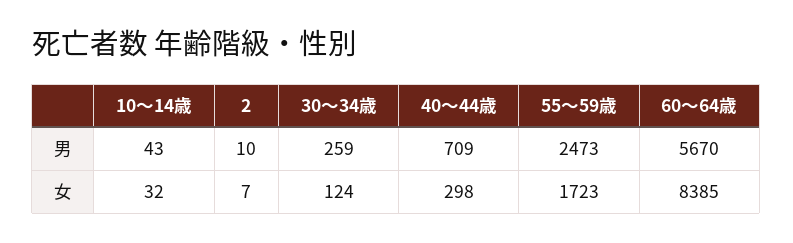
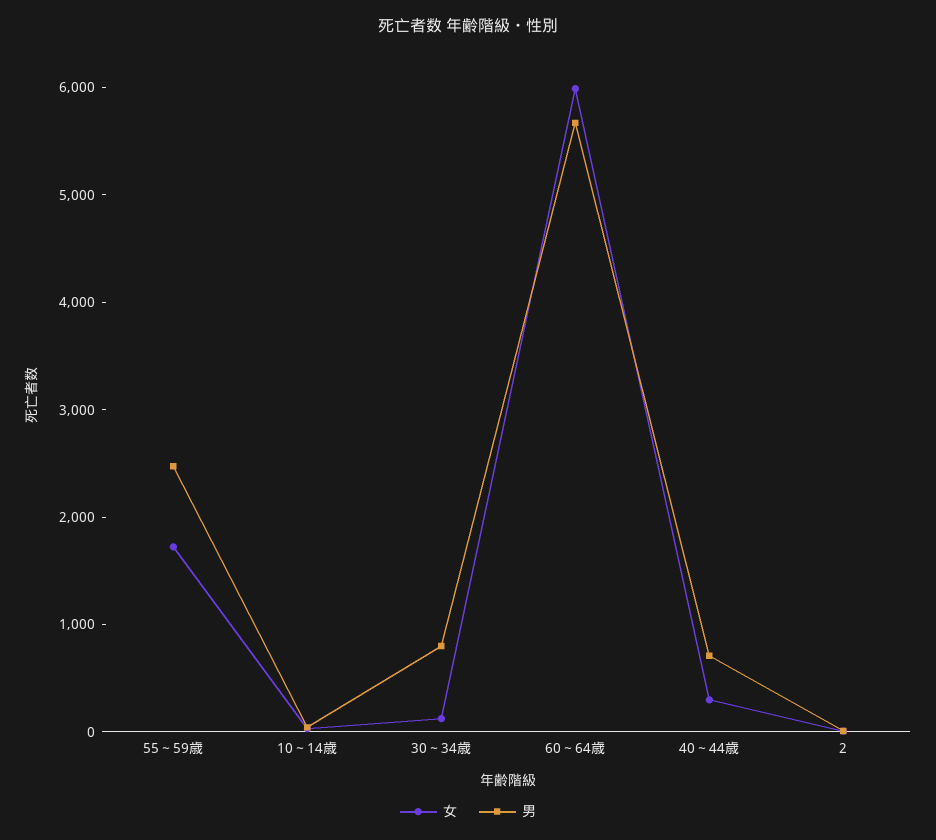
男, 30～34歳: 259 -> 800
女, 60～64歳: 8385 -> 6000

